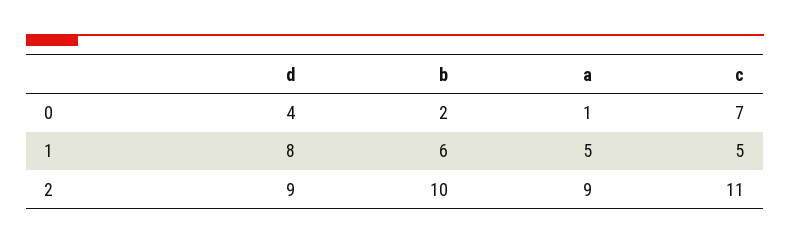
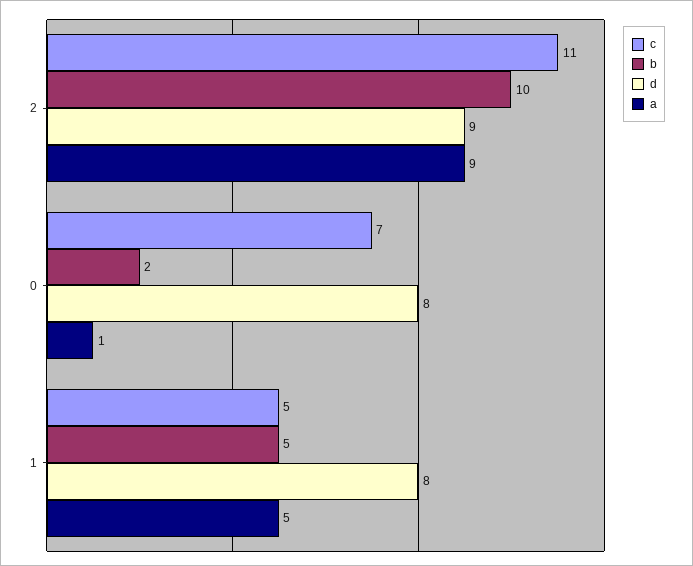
d, 0: 4 -> 8
b, 1: 6 -> 5

